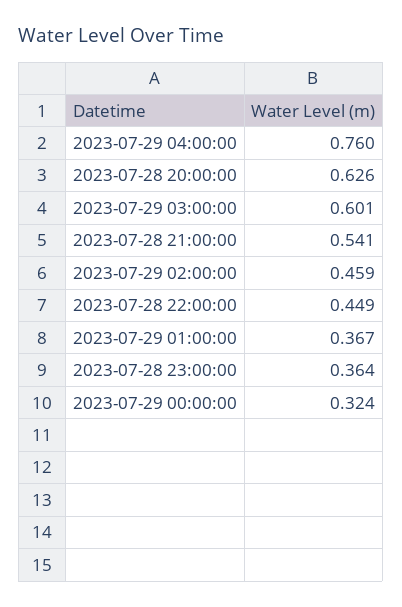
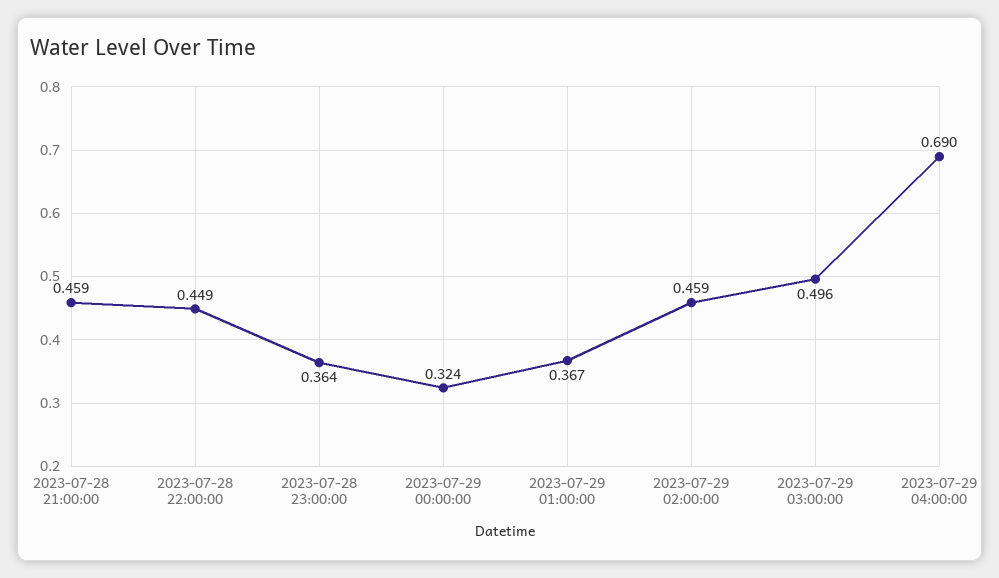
2023-07-29 04:00:00: 0.76 -> 0.69
2023-07-28 20:00:00: 0.626 -> none
2023-07-29 03:00:00: 0.601 -> 0.496
2023-07-28 21:00:00: 0.541 -> 0.459

